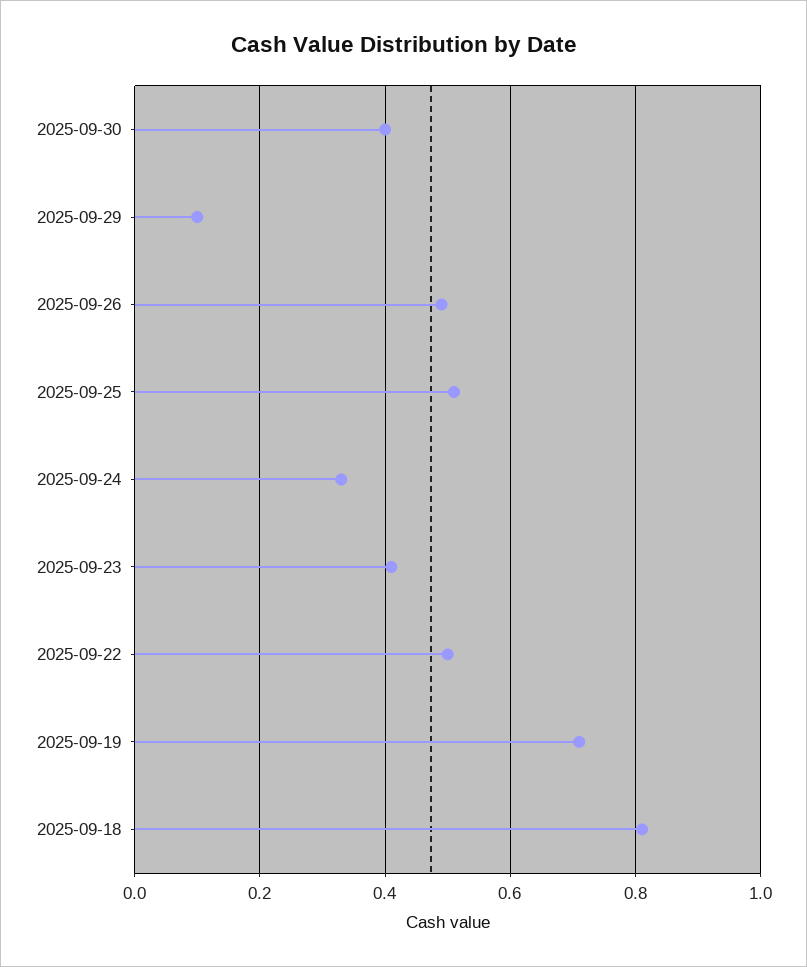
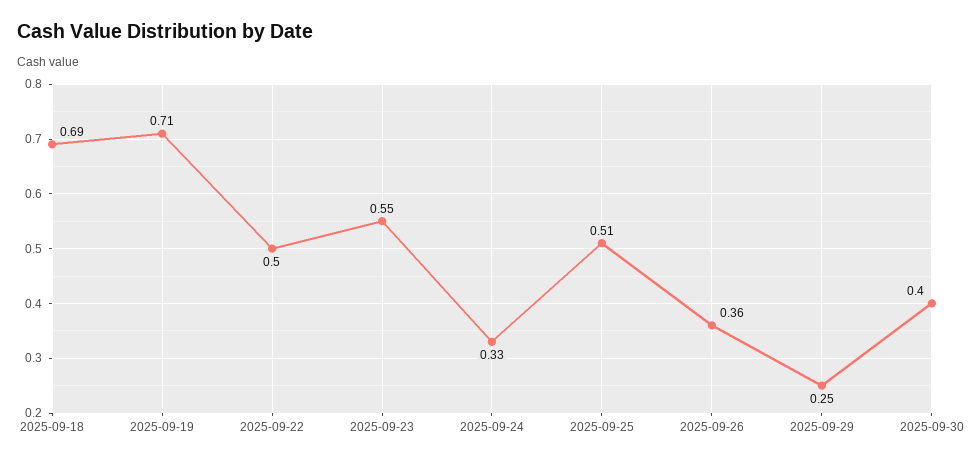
2025-09-29: 0.1 -> 0.25
2025-09-26: 0.5 -> 0.36
2025-09-23: 0.4 -> 0.55
2025-09-18: 0.8 -> 0.69

